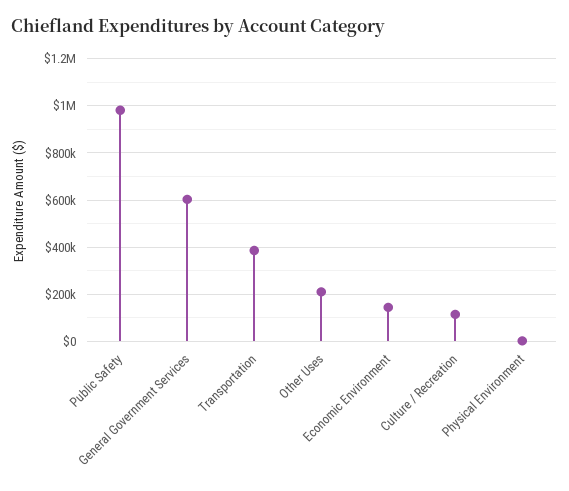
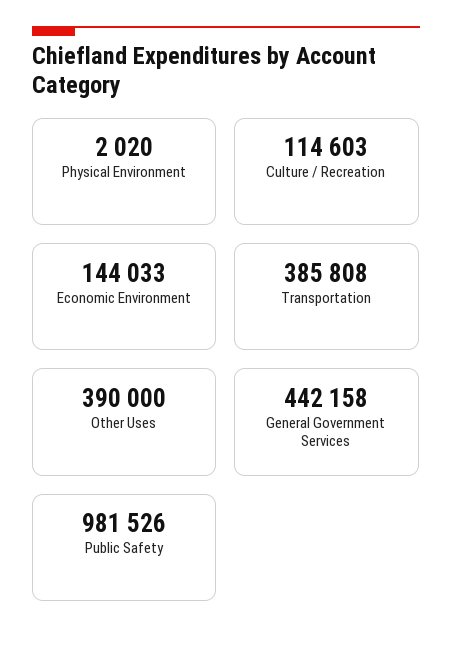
General Government Services: 600000 -> 442158
Other Uses: 200000 -> 390000

